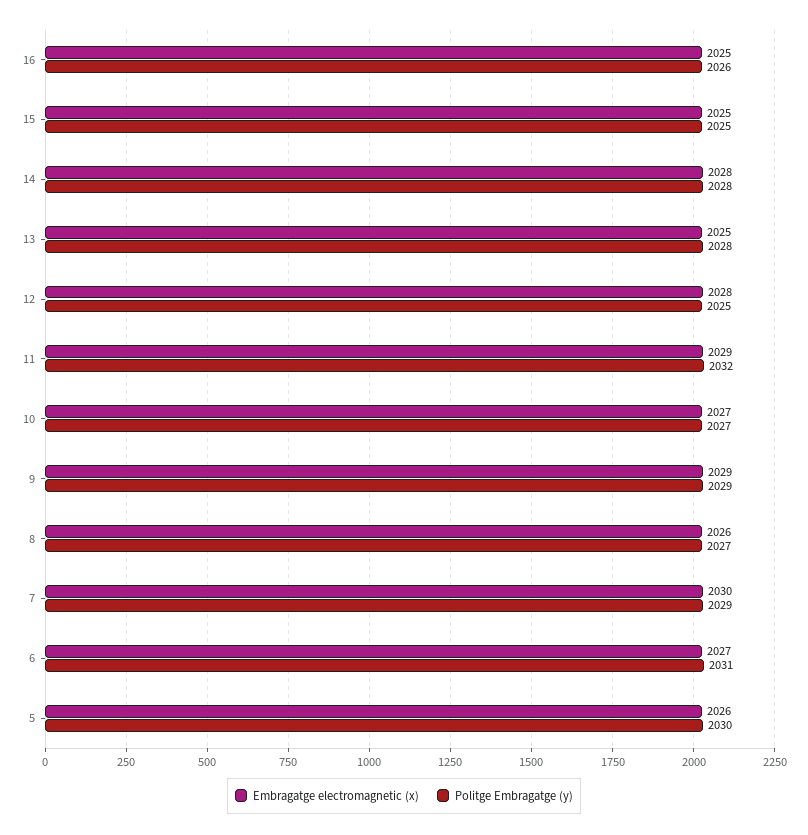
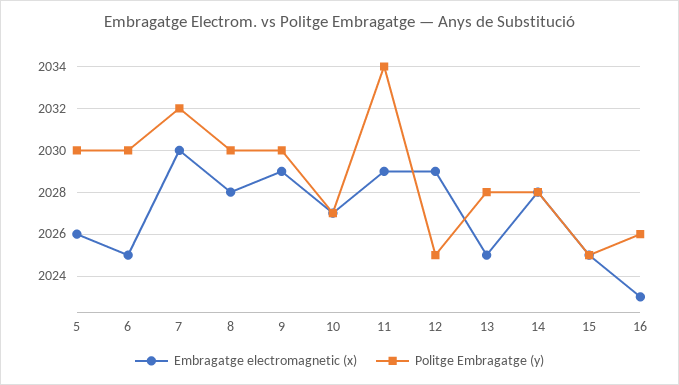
Embragatge electromagnetic (x), 16: 2025 -> 2023
Embragatge electromagnetic (x), 12: 2028 -> 2029
Politge Embragatge (y), 11: 2032 -> 2034
Politge Embragatge (y), 9: 2029 -> 2030
Embragatge electromagnetic (x), 8: 2026 -> 2028
Politge Embragatge (y), 8: 2027 -> 2030
Politge Embragatge (y), 7: 2029 -> 2032
Embragatge electromagnetic (x), 6: 2027 -> 2025
Politge Embragatge (y), 6: 2031 -> 2030

